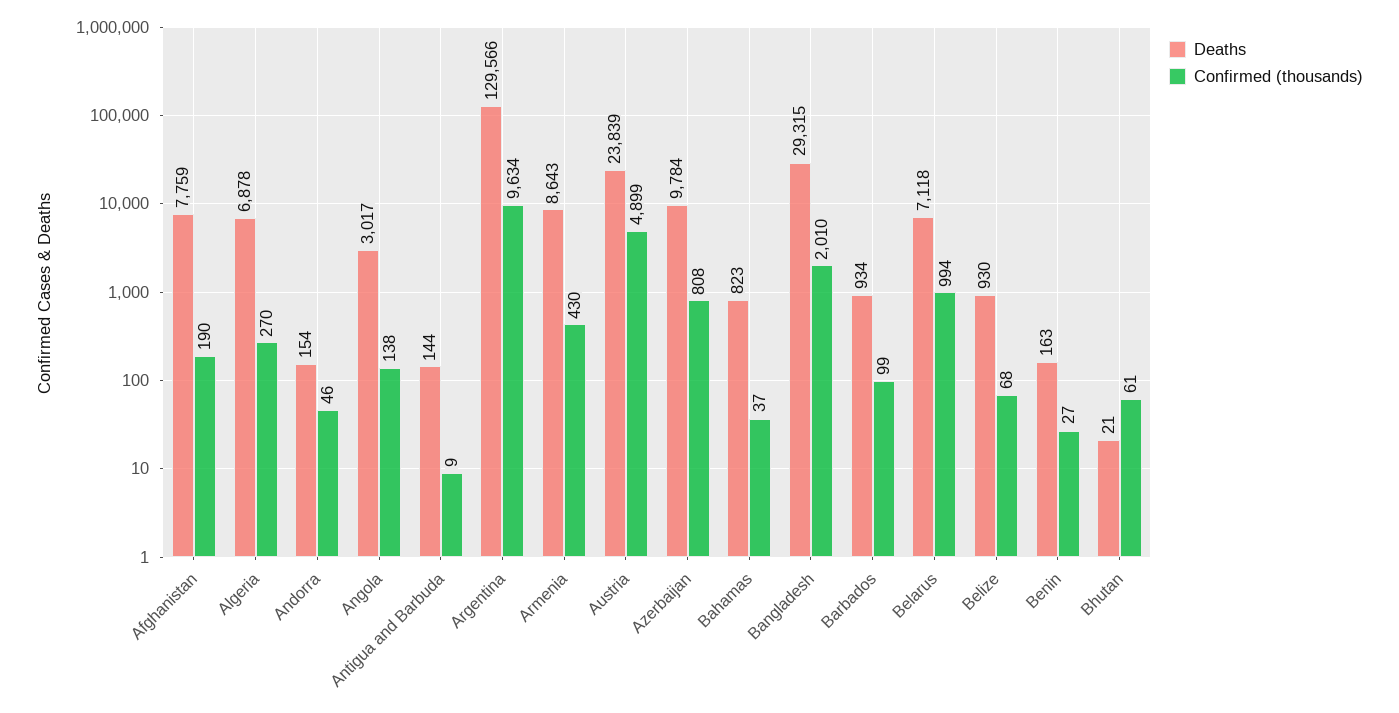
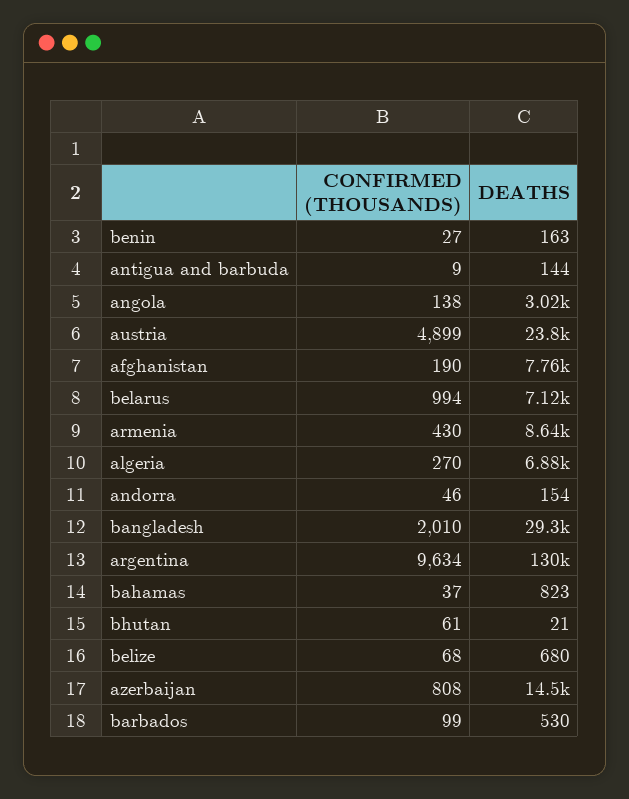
Deaths, Azerbaijan: 9784 -> 14500
Deaths, Barbados: 934 -> 530
Deaths, Belize: 930 -> 680

